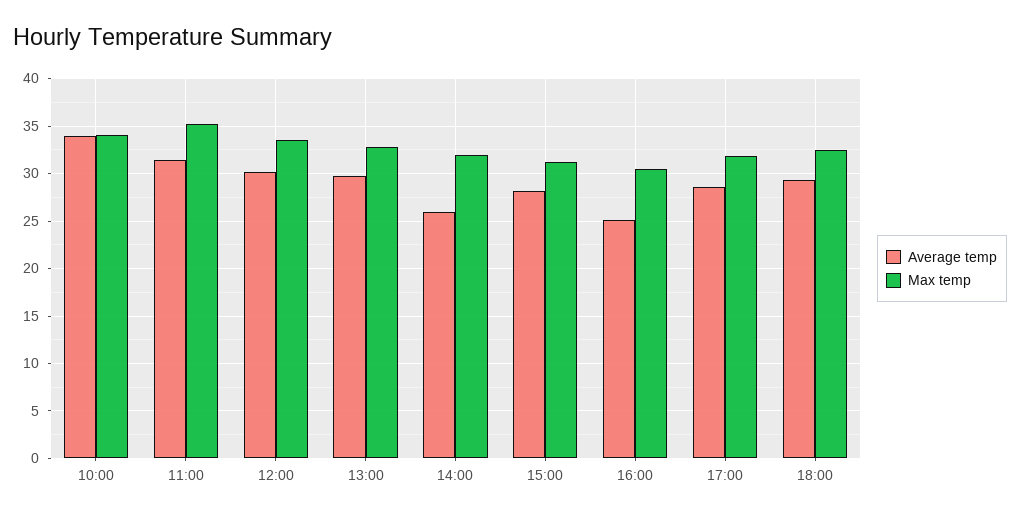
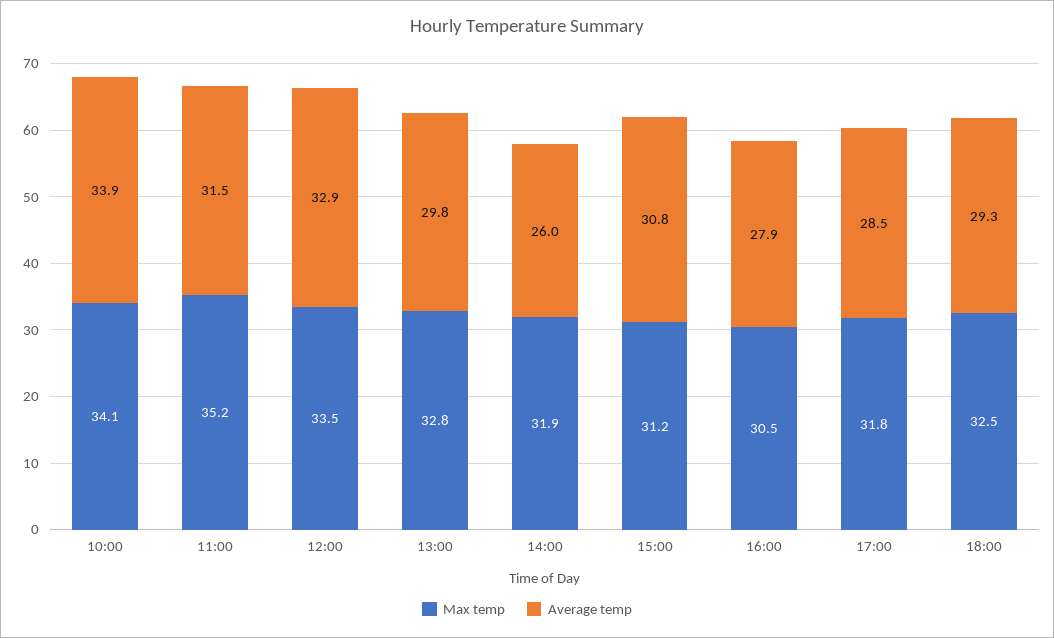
Average temp, 12:00: 30 -> 32.9
Average temp, 15:00: 28 -> 30.8
Average temp, 16:00: 25 -> 27.9

